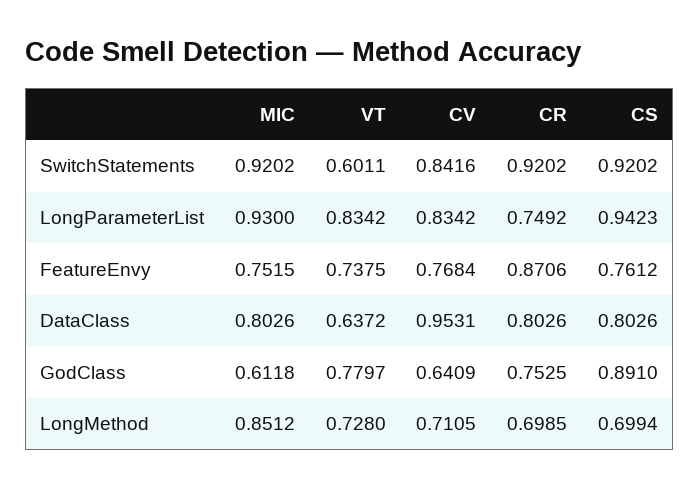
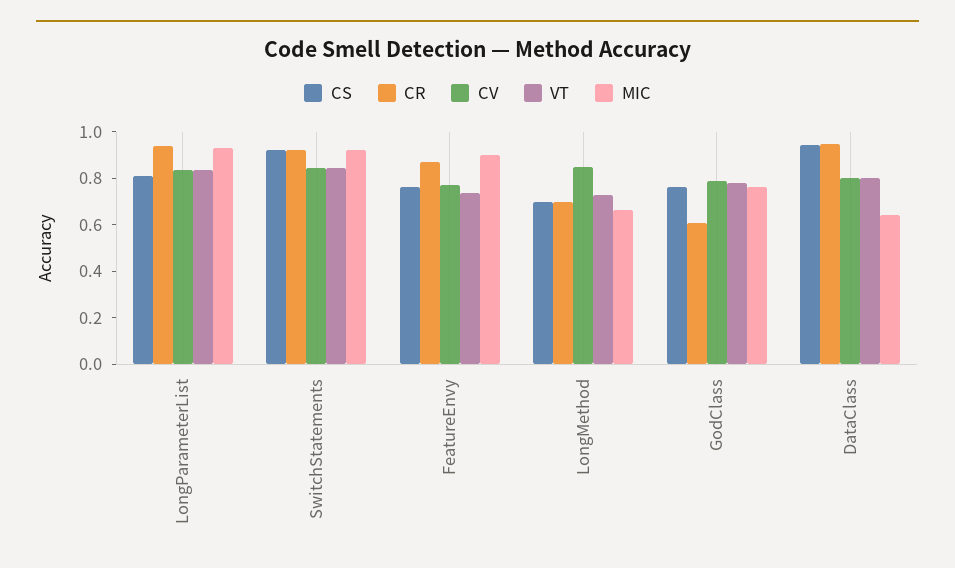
VT, SwitchStatements: 0.6011 -> 0.85
CR, LongParameterList: 0.7492 -> 0.95
CS, LongParameterList: 0.9423 -> 0.8
MIC, FeatureEnvy: 0.7515 -> 0.9
MIC, DataClass: 0.8026 -> 0.65
VT, DataClass: 0.6372 -> 0.8
CV, DataClass: 0.9531 -> 0.8
CR, DataClass: 0.8026 -> 0.95
CS, DataClass: 0.8026 -> 0.95
MIC, GodClass: 0.6118 -> 0.75
CV, GodClass: 0.6409 -> 0.8
CR, GodClass: 0.7525 -> 0.6
CS, GodClass: 0.891 -> 0.75
MIC, LongMethod: 0.8512 -> 0.65
CV, LongMethod: 0.7105 -> 0.85

